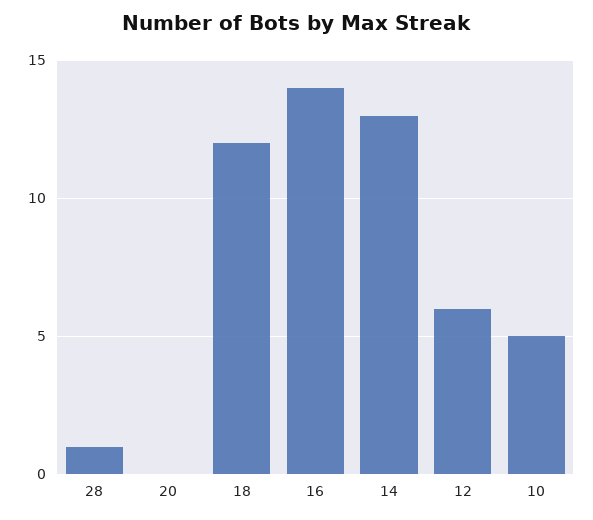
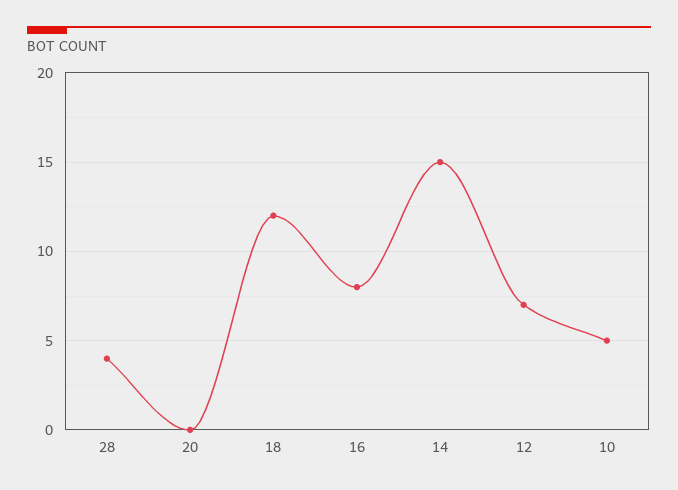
28: 1 -> 4
16: 14 -> 8
14: 13 -> 15
12: 6 -> 7

